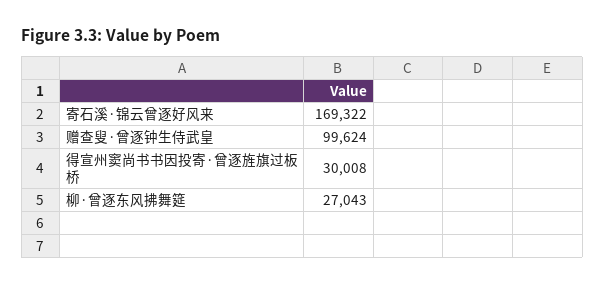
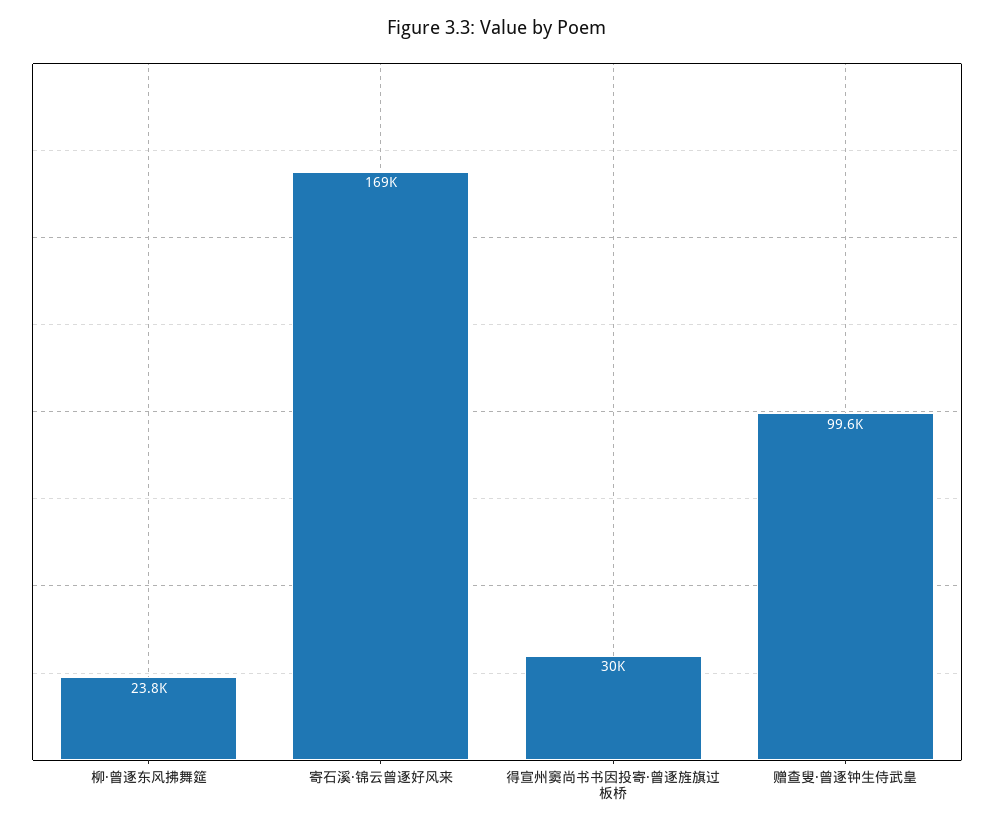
柳·曾逐东风拂舞筵: 27043 -> 23800

